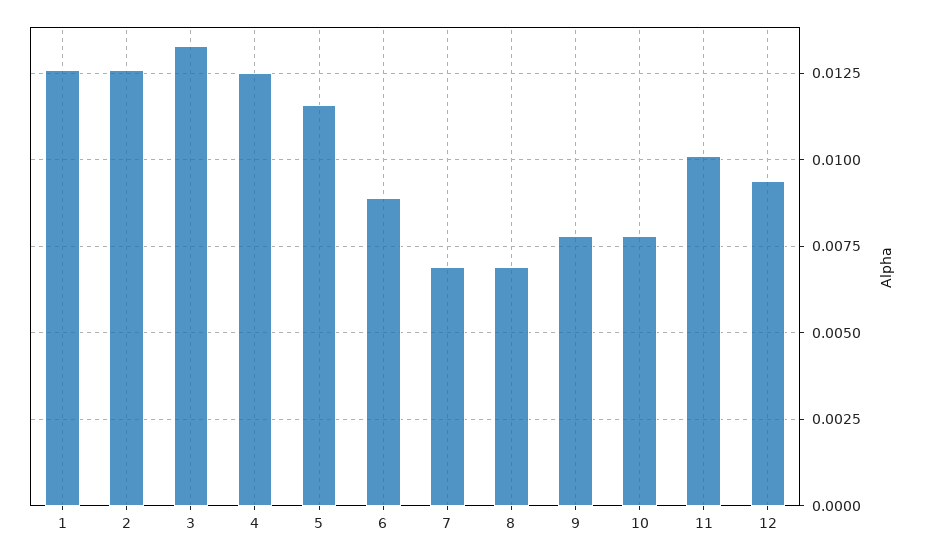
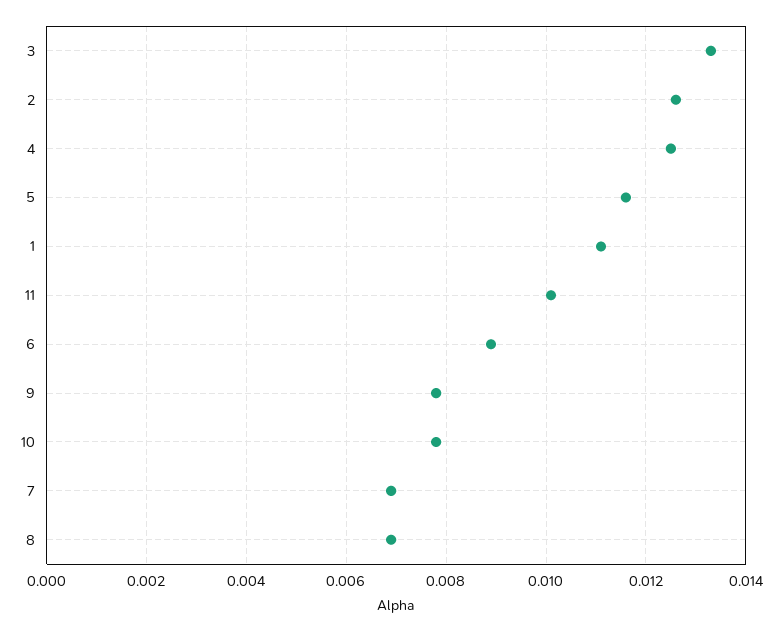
1: 0.0125 -> 0.011
12: 0.0095 -> none

